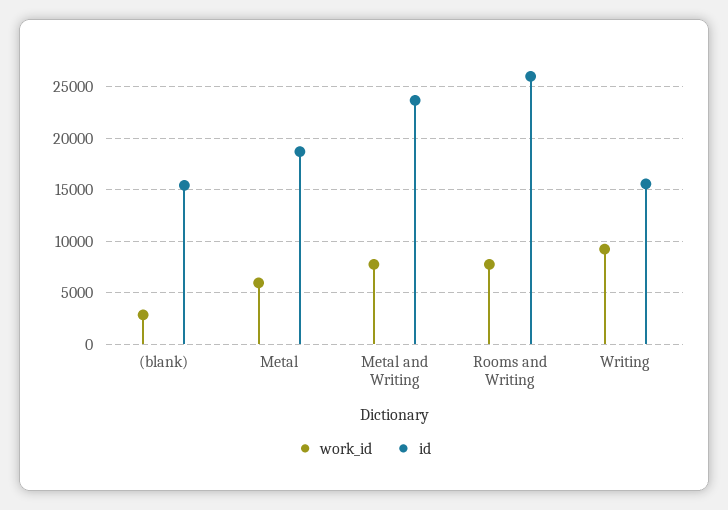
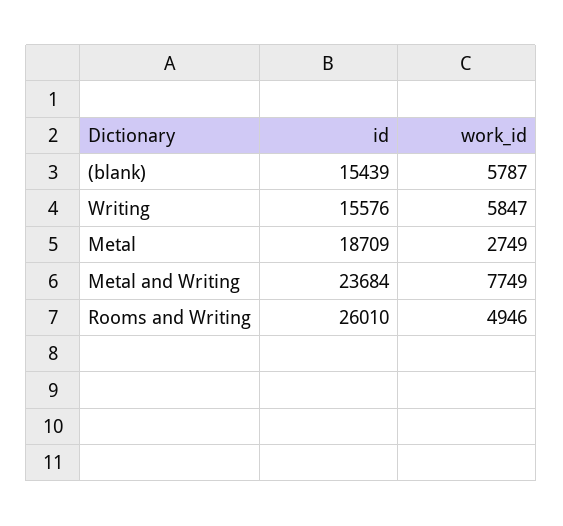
work_id, (blank): 3000 -> 5787
work_id, Metal: 6000 -> 2749
work_id, Rooms and Writing: 8000 -> 4946
work_id, Writing: 9000 -> 5847

